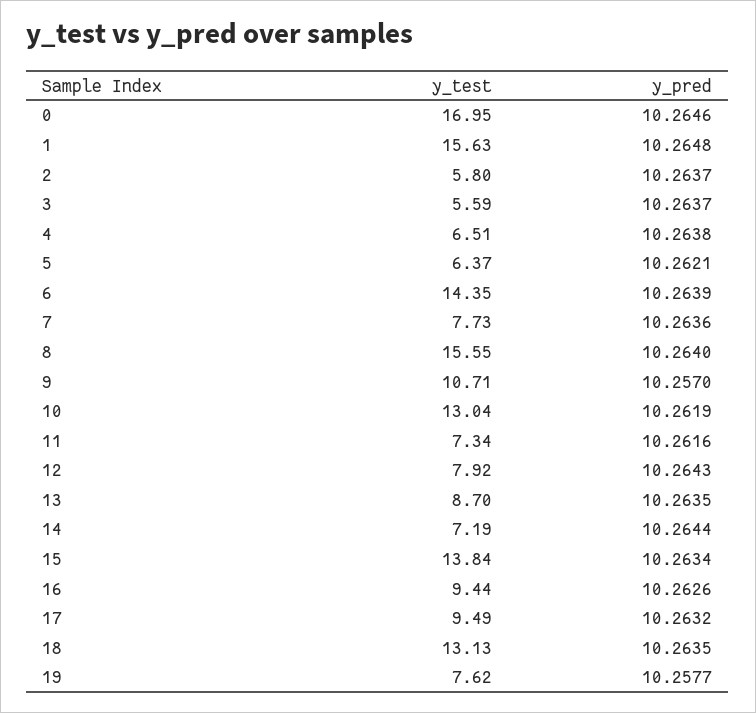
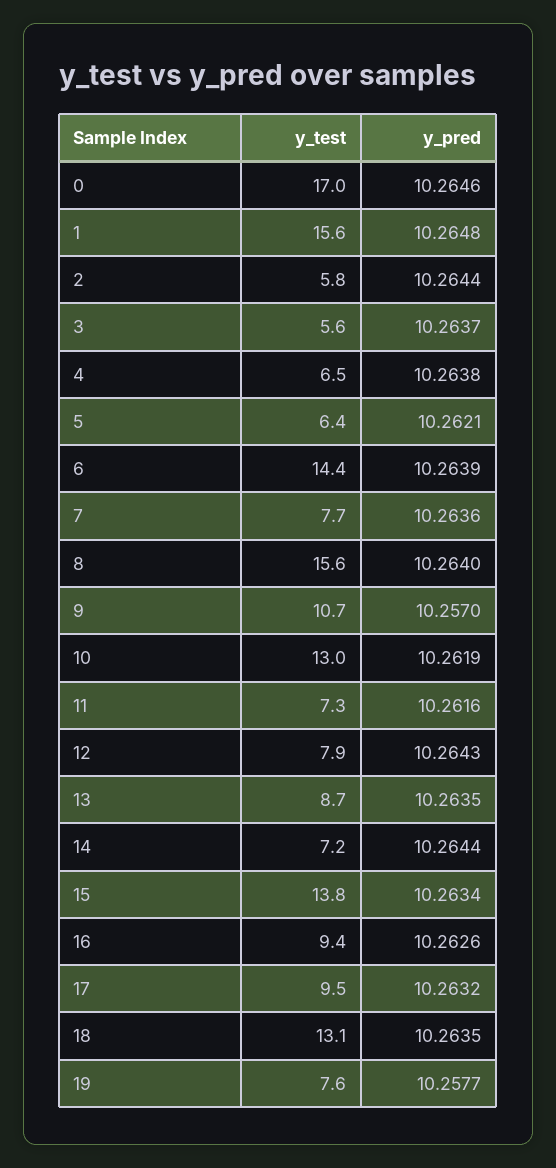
y_pred, 2: 10.2637 -> 10.2644

